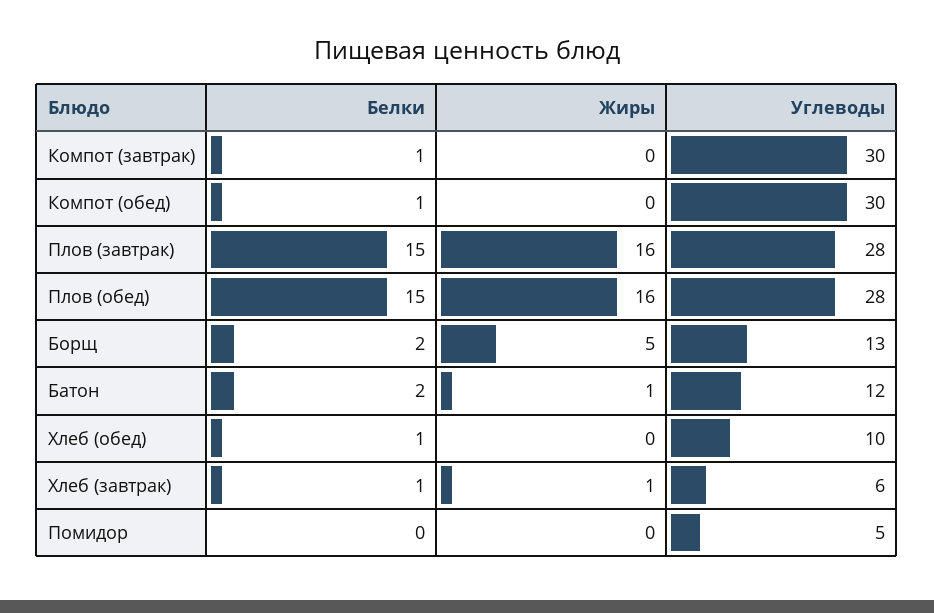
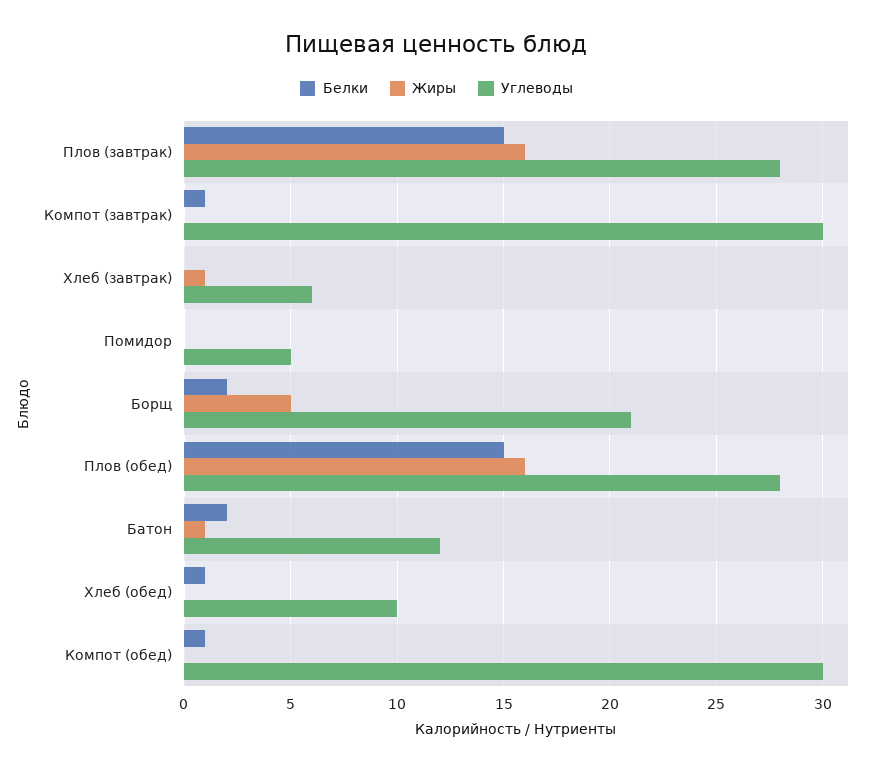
Углеводы, Борщ: 13 -> 21
Белки, Хлеб (завтрак): 1 -> 0

